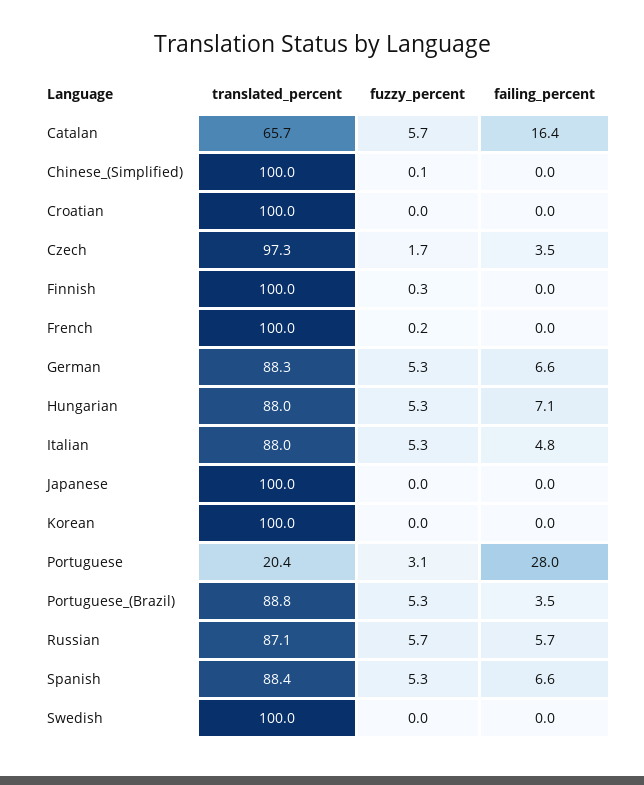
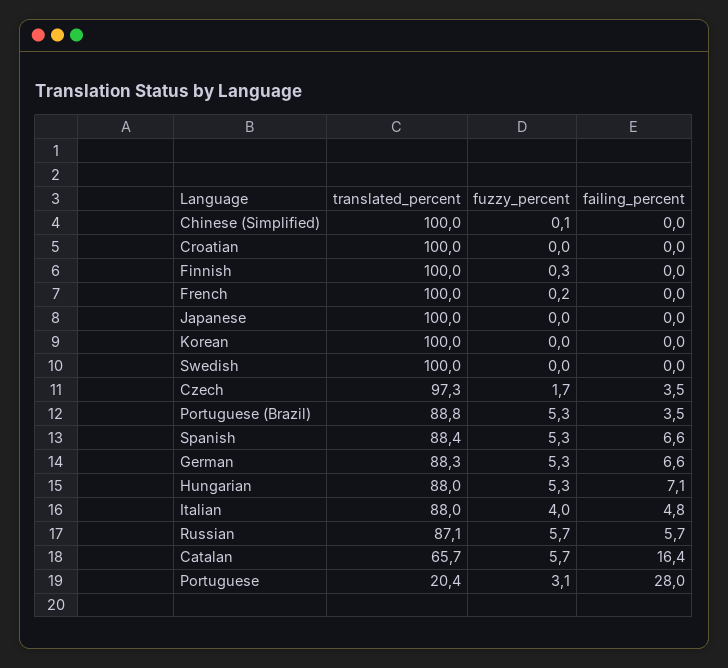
fuzzy_percent, Italian: 5.3 -> 4

